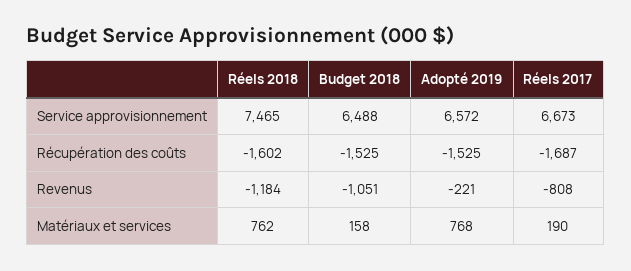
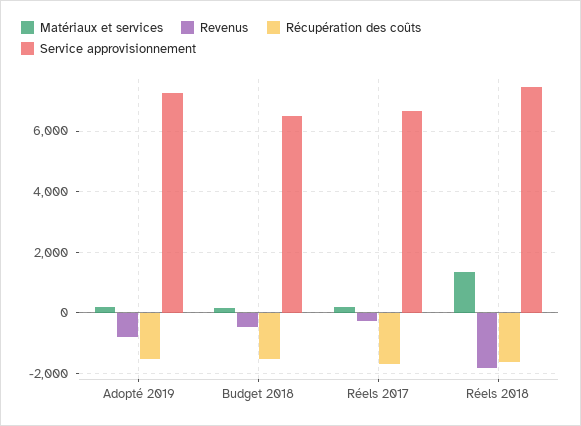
Service approvisionnement, Adopté 2019: 6572 -> 7200
Revenus, Réels 2018: -1184 -> -1800
Revenus, Budget 2018: -1051 -> -400
Revenus, Adopté 2019: -221 -> -800
Revenus, Réels 2017: -808 -> -200
Matériaux et services, Réels 2018: 762 -> 1400
Matériaux et services, Adopté 2019: 768 -> 200

